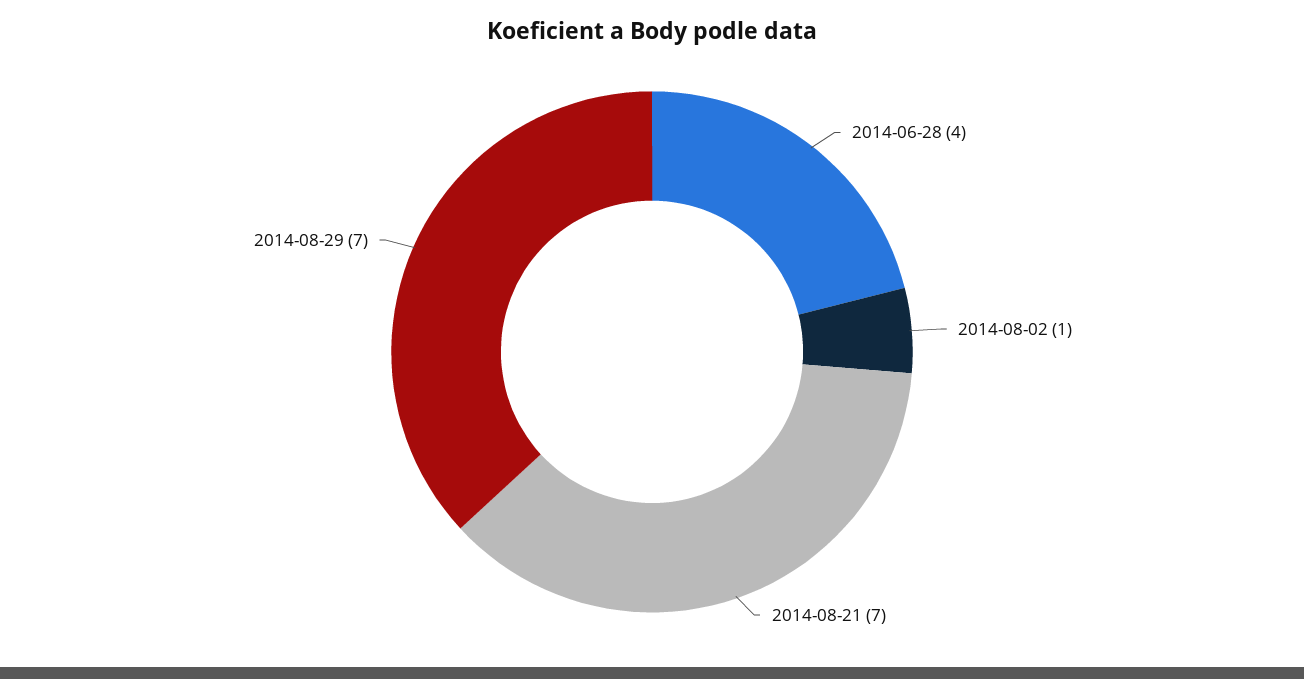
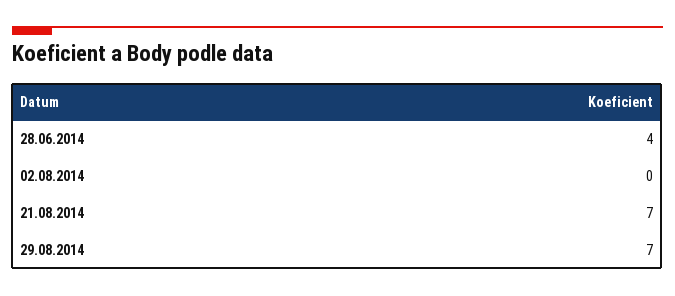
2014-08-02: 1 -> 0

